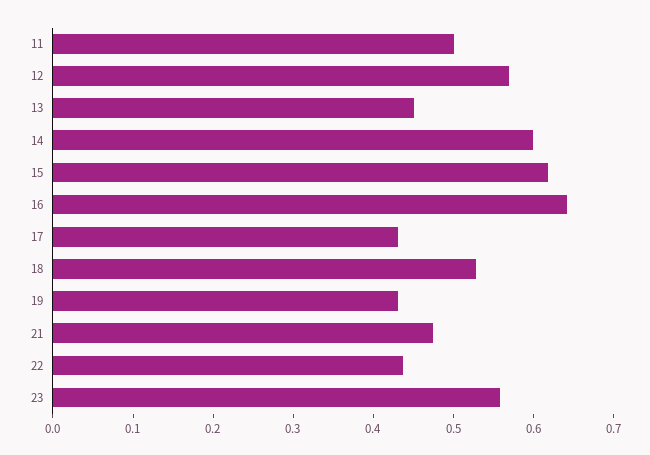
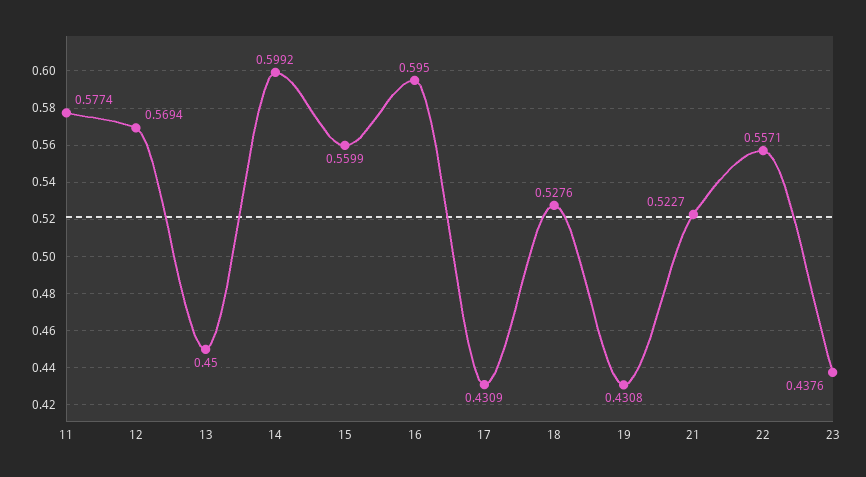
11: 0.5 -> 0.5774
15: 0.62 -> 0.5599
16: 0.64 -> 0.595
21: 0.48 -> 0.5227
22: 0.44 -> 0.5571
23: 0.56 -> 0.4376

